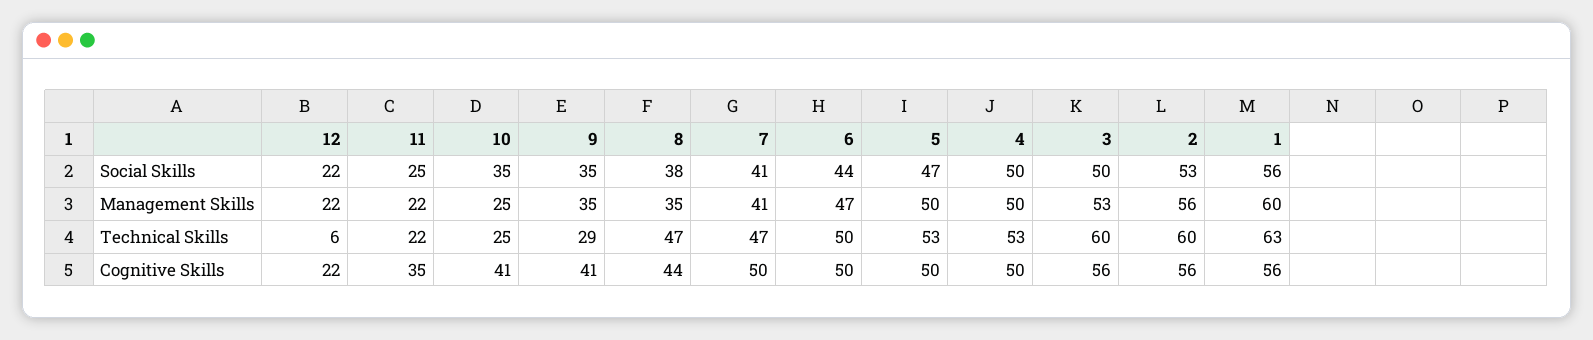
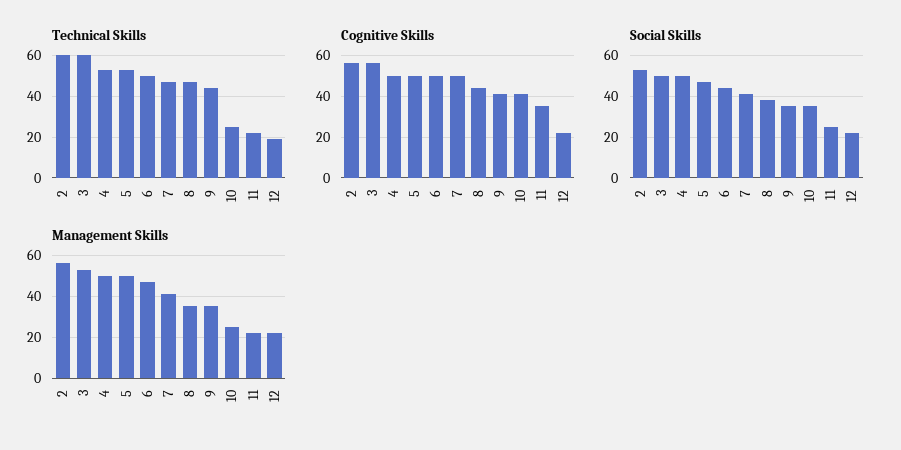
Social Skills, 1: 56 -> none
Management Skills, 1: 60 -> none
Technical Skills, 12: 6 -> 20
Technical Skills, 9: 29 -> 45
Technical Skills, 1: 63 -> none
Cognitive Skills, 1: 56 -> none

